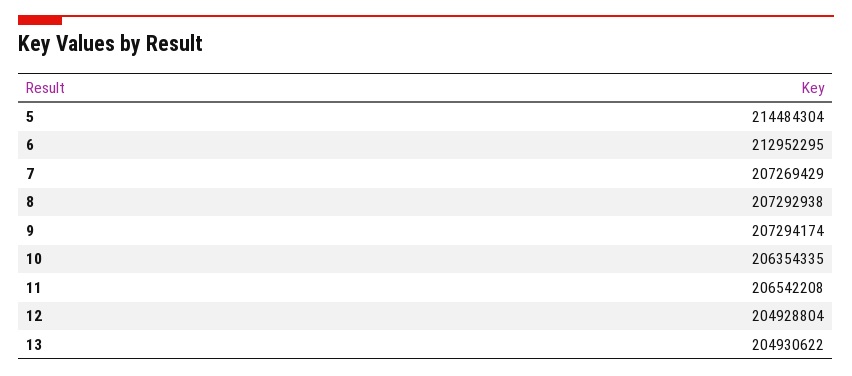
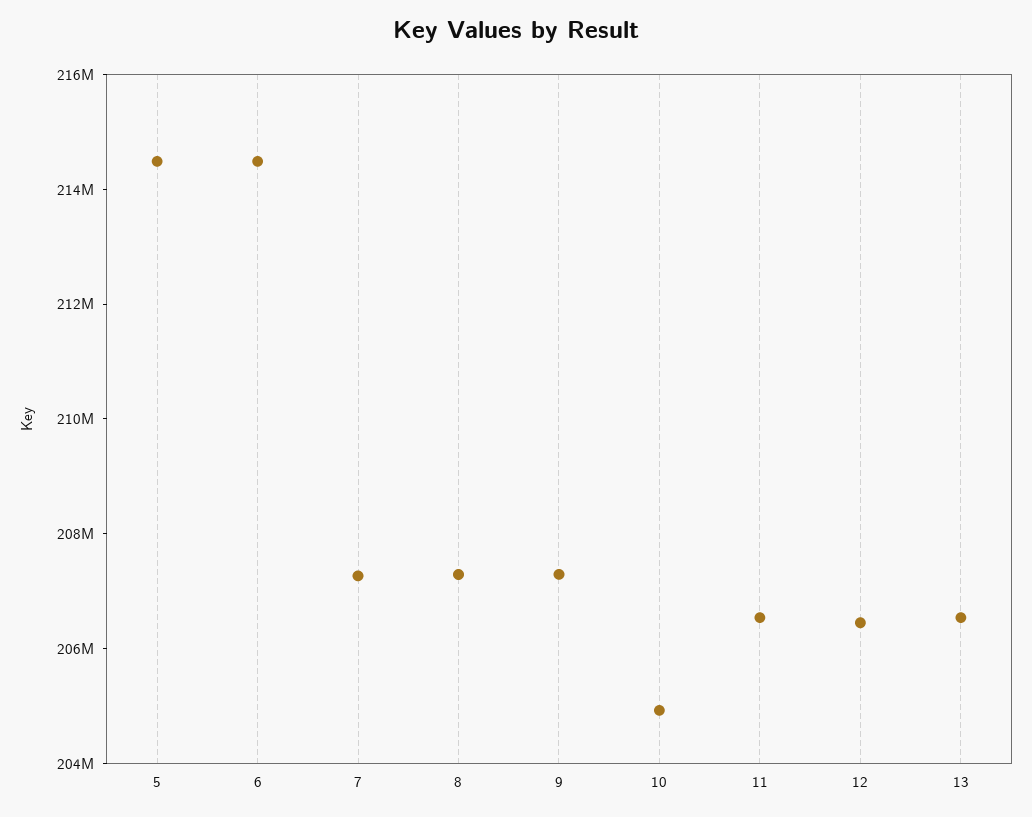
6: 212952295 -> 214500000
10: 206354335 -> 205000000
12: 204928804 -> 206500000
13: 204930622 -> 206500000

